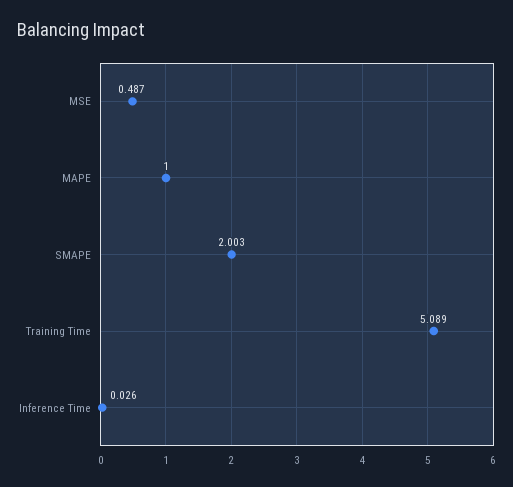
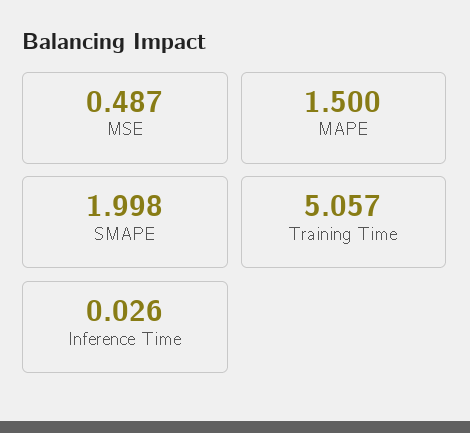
MAPE: 1 -> 1.5
SMAPE: 2.003 -> 1.998
Training Time: 5.089 -> 5.057

